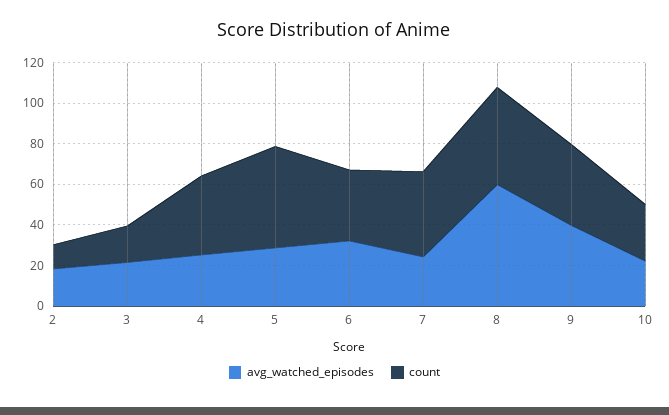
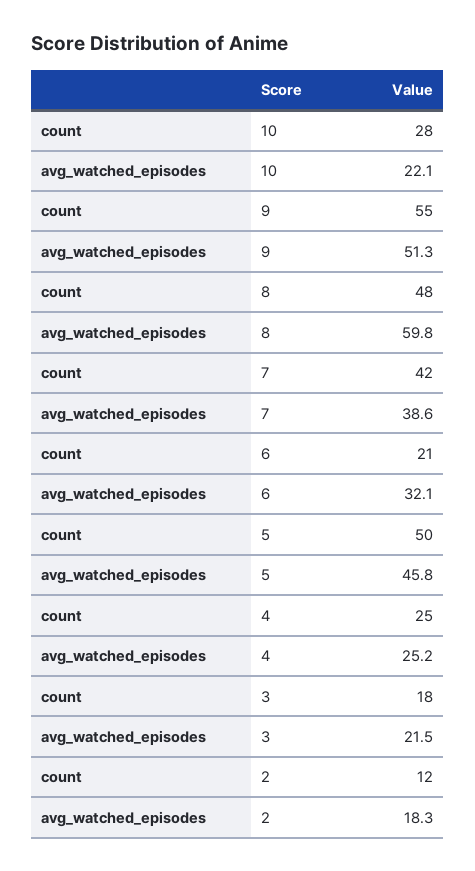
count, 4: 40 -> 25
avg_watched_episodes, 5: 30 -> 45.8
count, 6: 35 -> 21
avg_watched_episodes, 7: 25 -> 38.6
avg_watched_episodes, 9: 40 -> 51.3
count, 9: 40 -> 55

